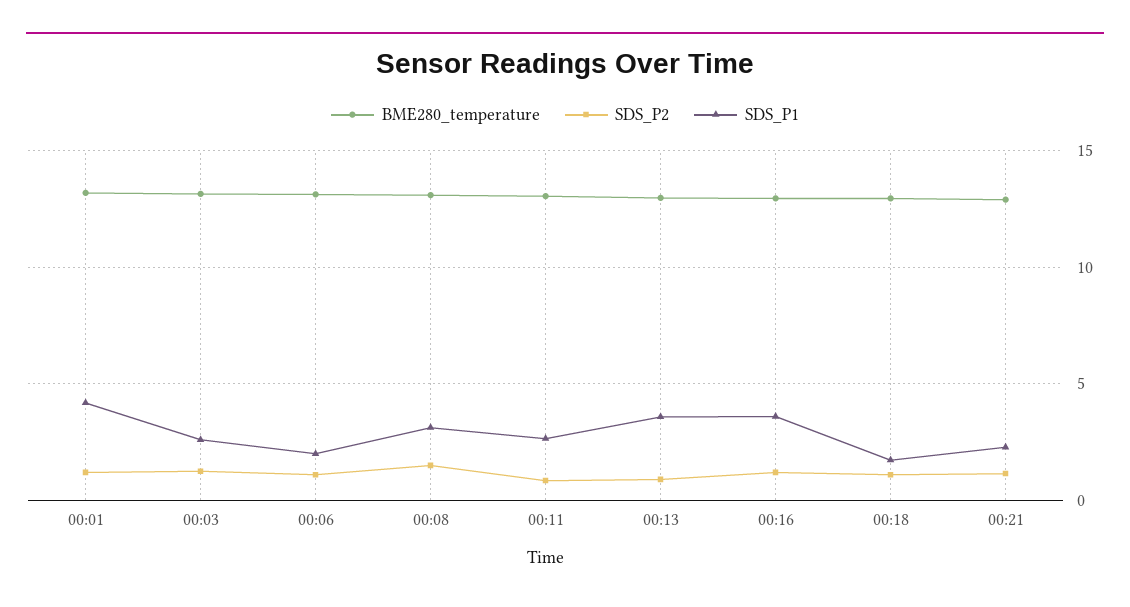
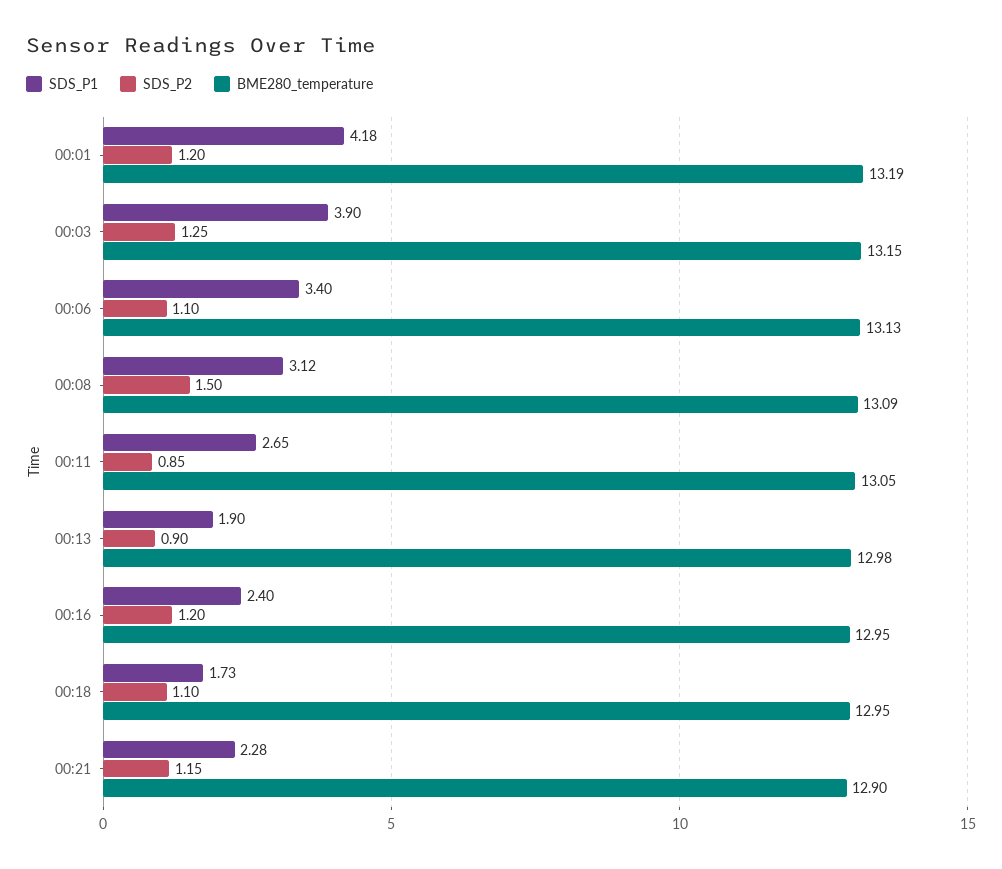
SDS_P1, 00:03: 2.5 -> 3.9
SDS_P1, 00:06: 2 -> 3.4
SDS_P1, 00:13: 3.5 -> 1.9
SDS_P1, 00:16: 3.5 -> 2.4

